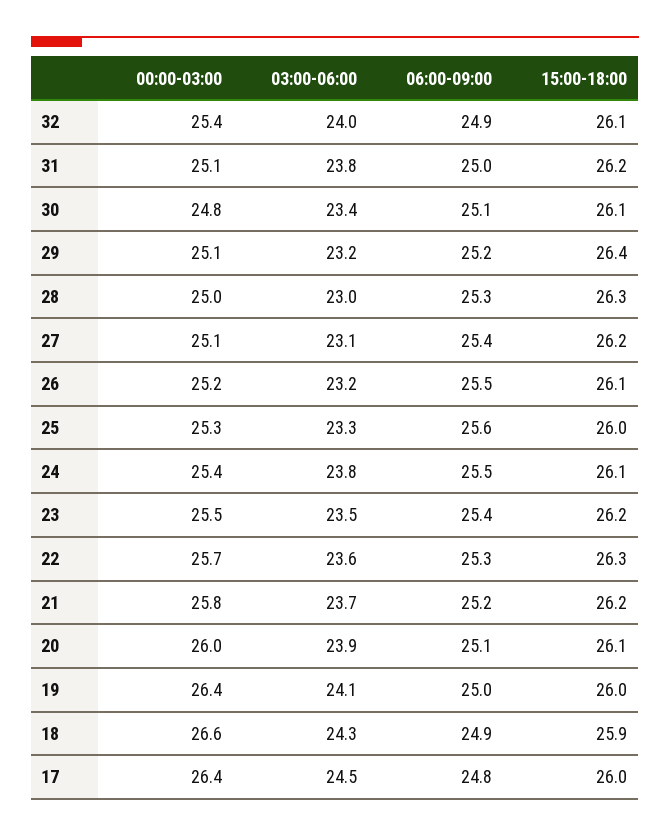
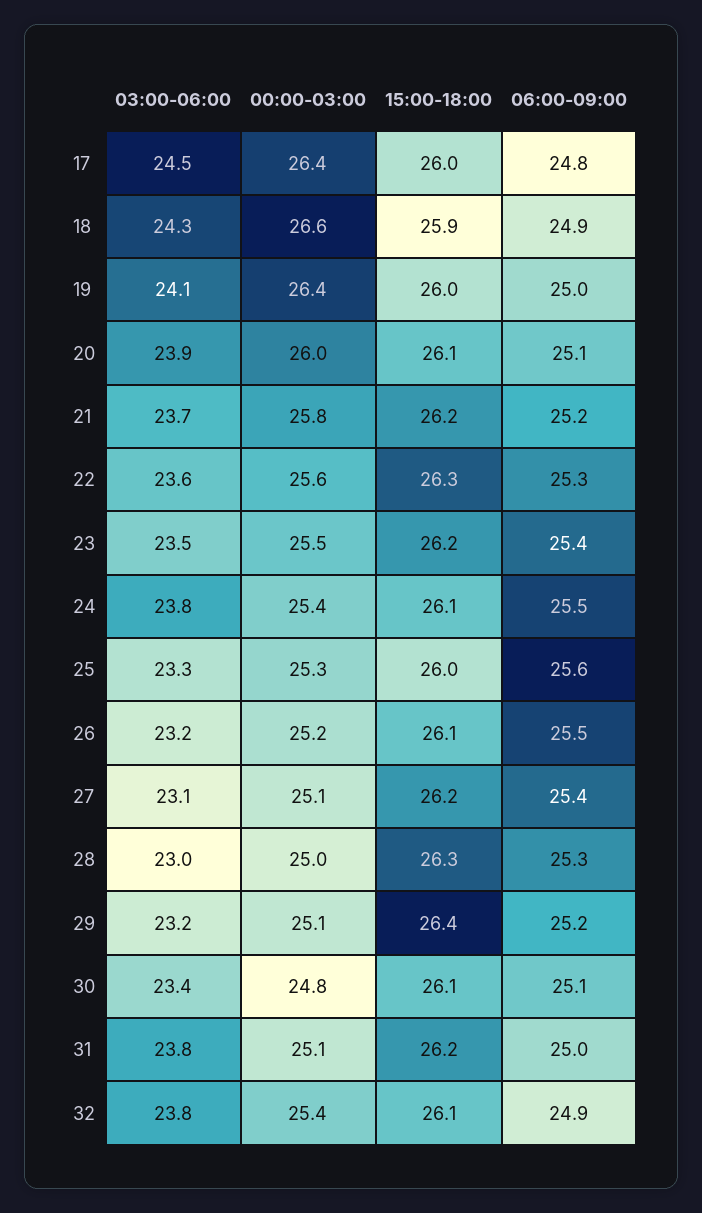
03:00-06:00, 32: 24 -> 23.8
00:00-03:00, 22: 25.7 -> 25.6

